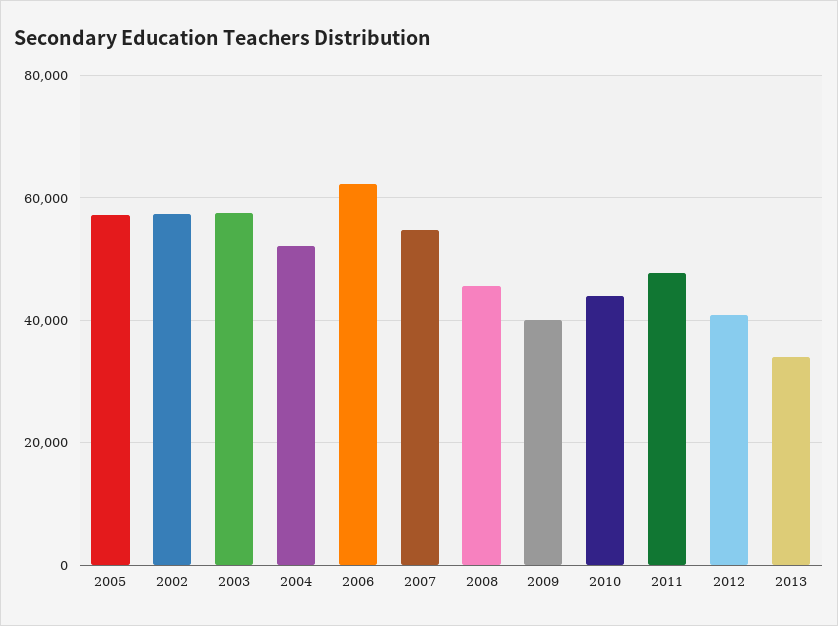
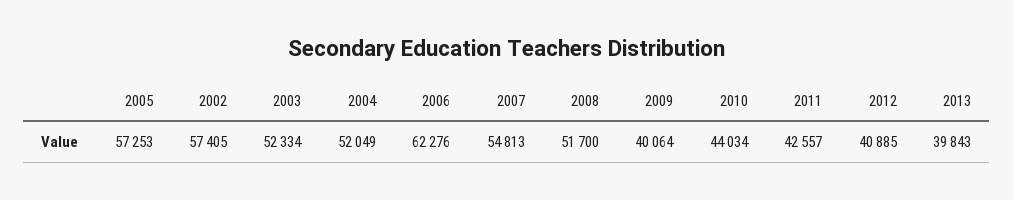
2003: 58000 -> 52334
2008: 46000 -> 51700
2011: 48000 -> 42557
2013: 34000 -> 39843

